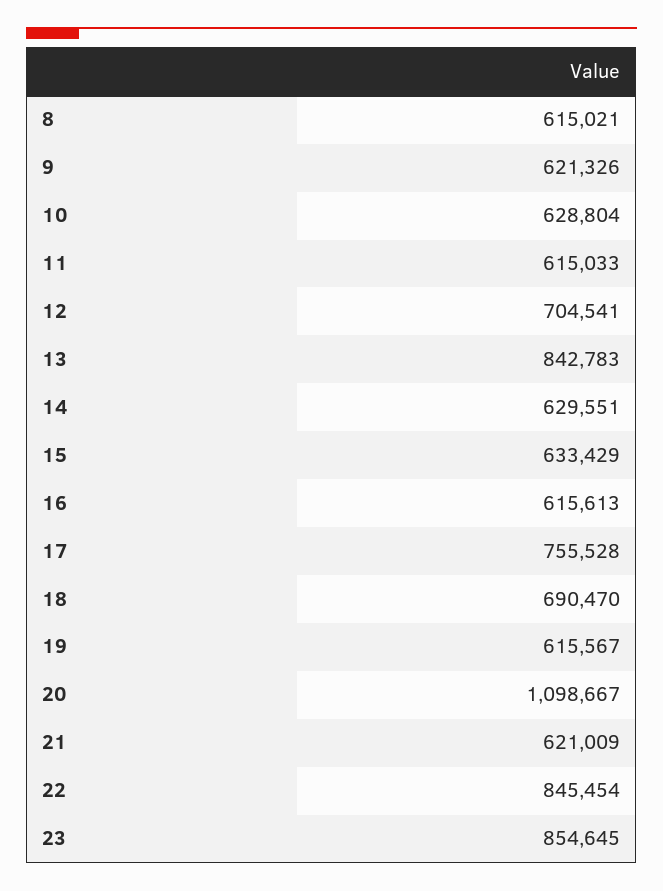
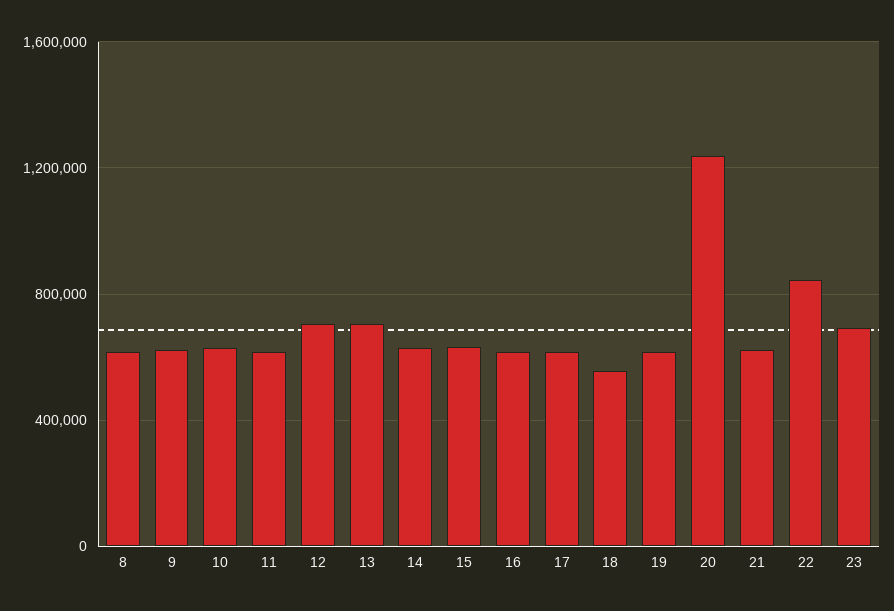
13: 842783 -> 700000
17: 755528 -> 600000
18: 690470 -> 550000
20: 1098667 -> 1250000
23: 854645 -> 700000

